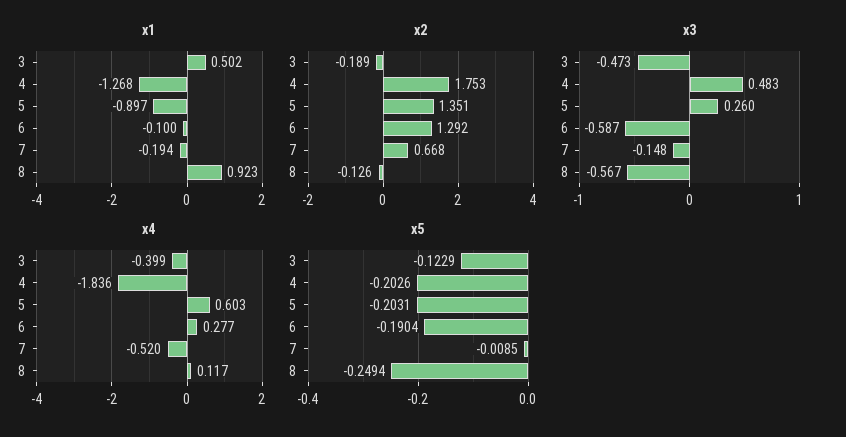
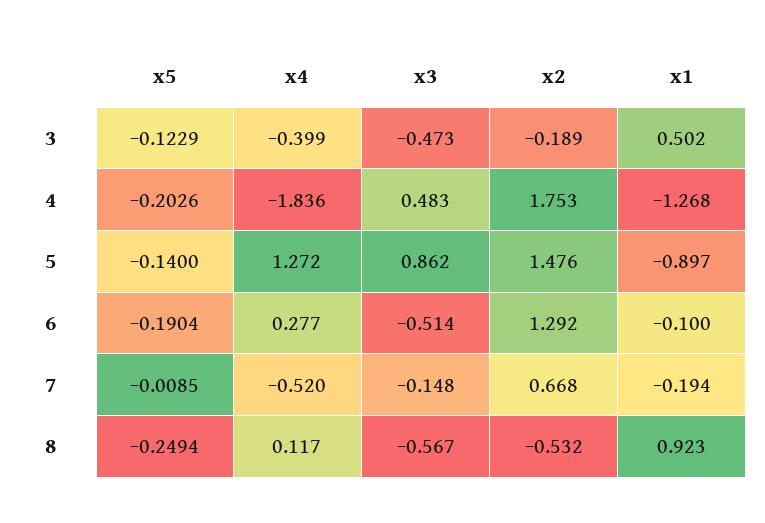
x2, 5: 1.351 -> 1.476
x2, 8: -0.126 -> -0.532
x3, 5: 0.26 -> 0.862
x3, 6: -0.587 -> -0.514
x4, 5: 0.603 -> 1.272
x5, 5: -0.2031 -> -0.14

